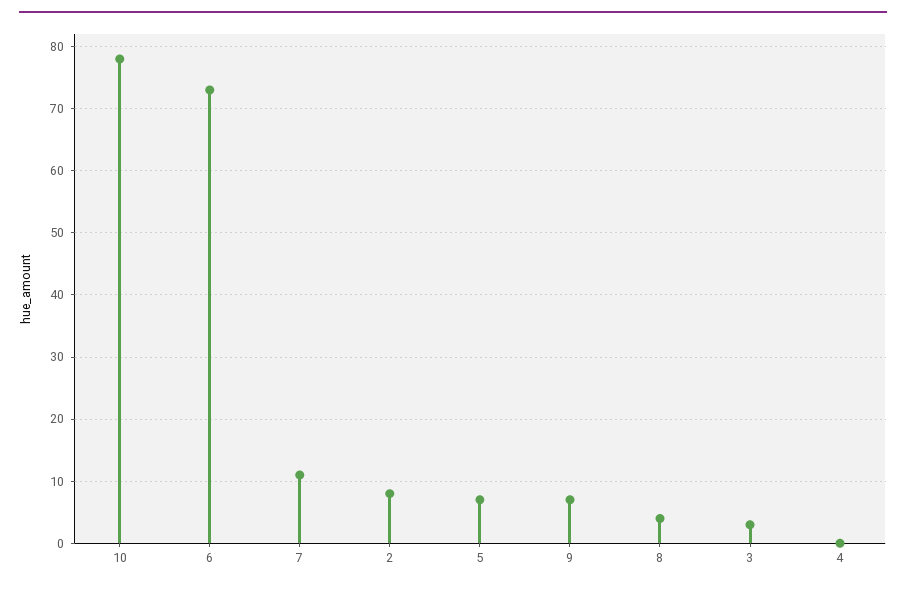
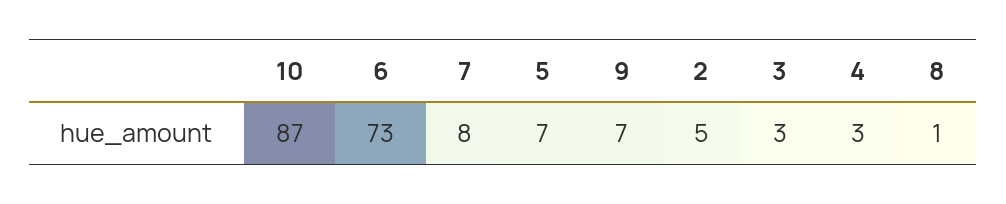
10: 78 -> 87
7: 11 -> 8
2: 8 -> 5
8: 4 -> 1
4: 0 -> 3

